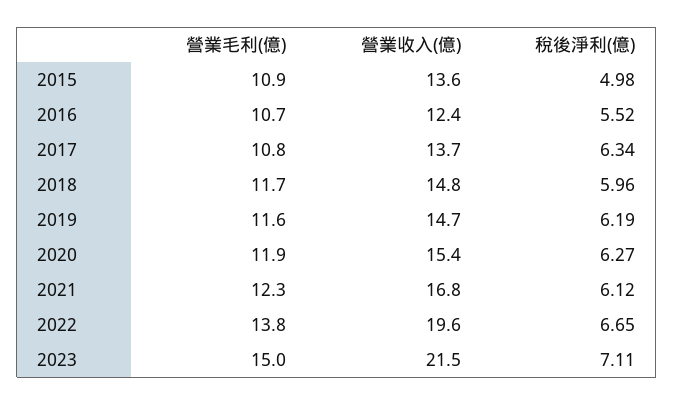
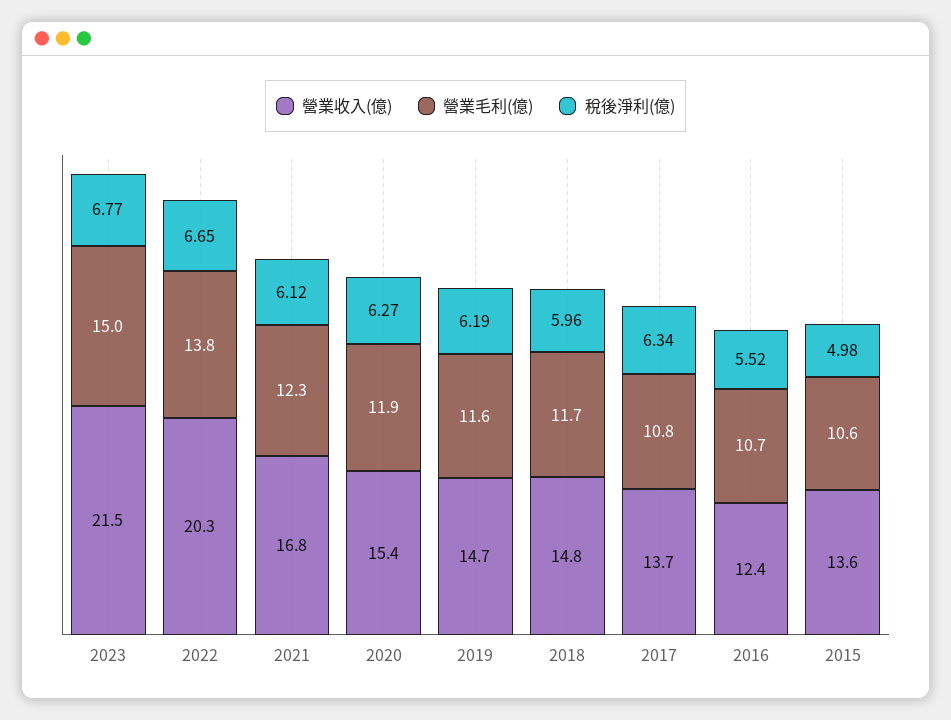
營業毛利(億), 2015: 10.9 -> 10.6
營業收入(億), 2022: 19.6 -> 20.3
稅後淨利(億), 2023: 7.11 -> 6.77

